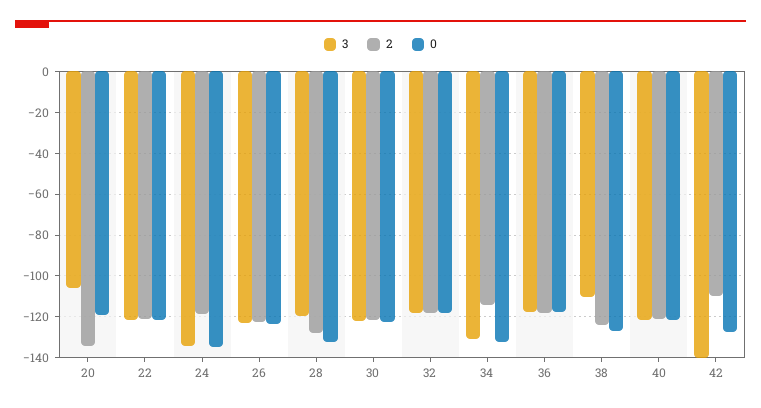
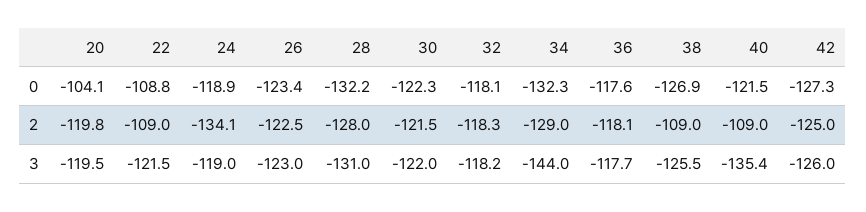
3, 20: -105 -> -119.5
2, 20: -135 -> -119.8
0, 20: -120 -> -104.1
2, 22: -120 -> -109
0, 22: -120 -> -108.8
3, 24: -135 -> -119
2, 24: -120 -> -134.1
0, 24: -135 -> -118.9
3, 28: -120 -> -131
3, 34: -130 -> -144
2, 34: -115 -> -129
3, 38: -110 -> -125.5
2, 38: -125 -> -109
3, 40: -120 -> -135.4
2, 40: -120 -> -109
3, 42: -140 -> -126
2, 42: -110 -> -125

